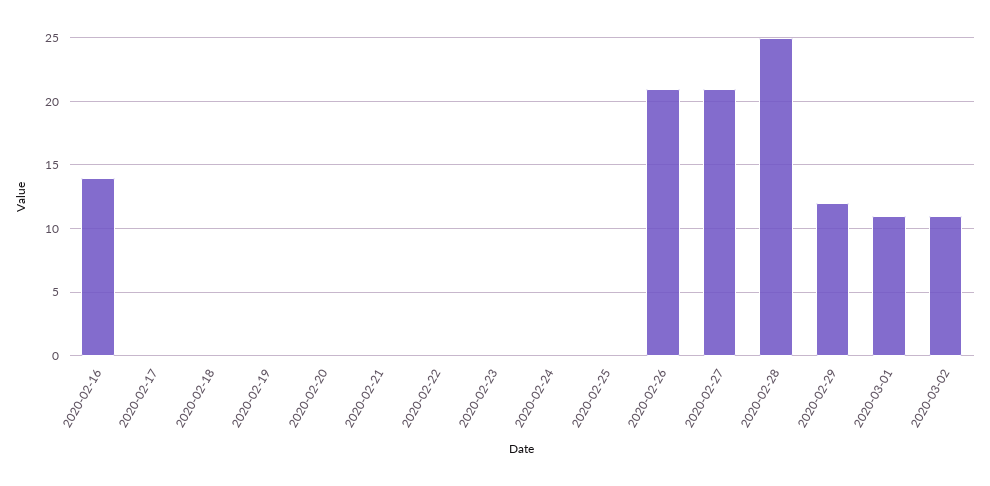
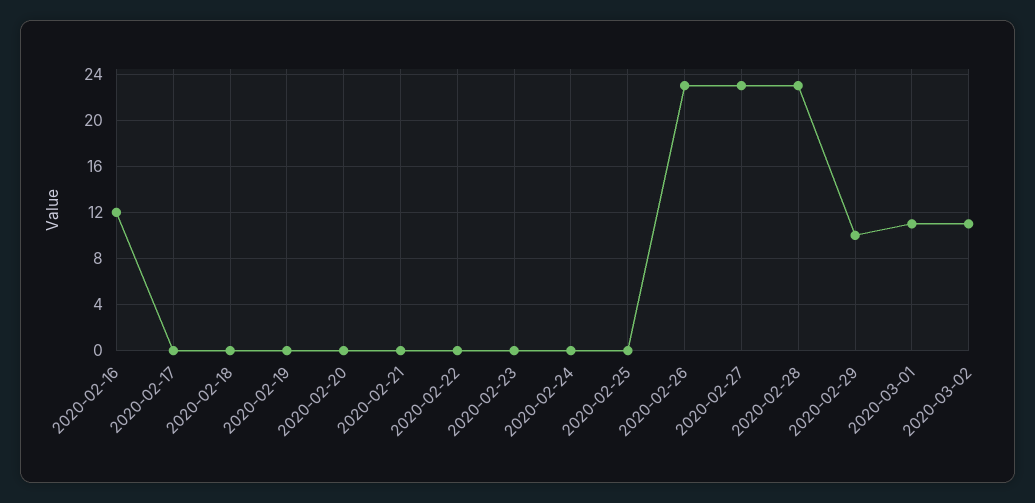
2020-02-16: 14 -> 12
2020-02-26: 21 -> 23
2020-02-27: 21 -> 23
2020-02-28: 25 -> 23
2020-02-29: 12 -> 10

